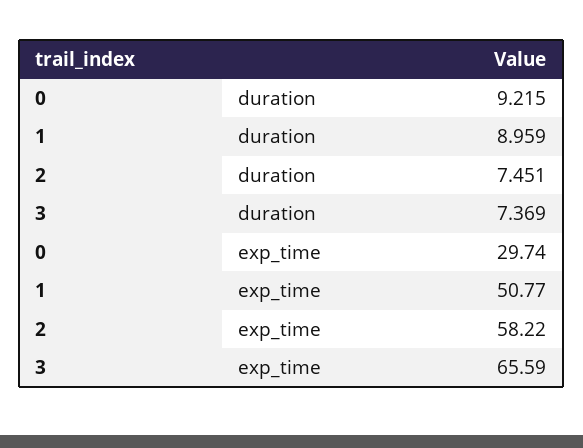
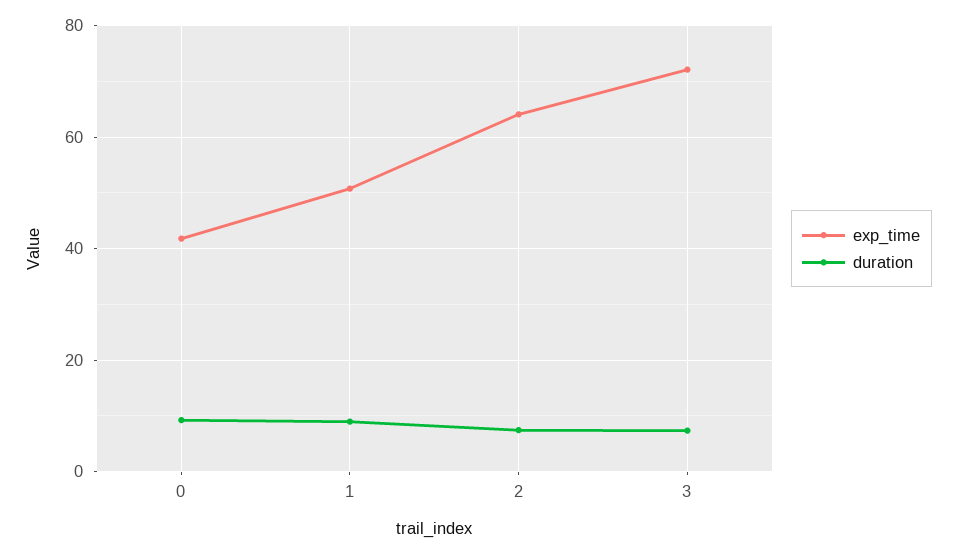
exp_time, 0: 29.74 -> 42
exp_time, 2: 58.22 -> 64
exp_time, 3: 65.59 -> 72

